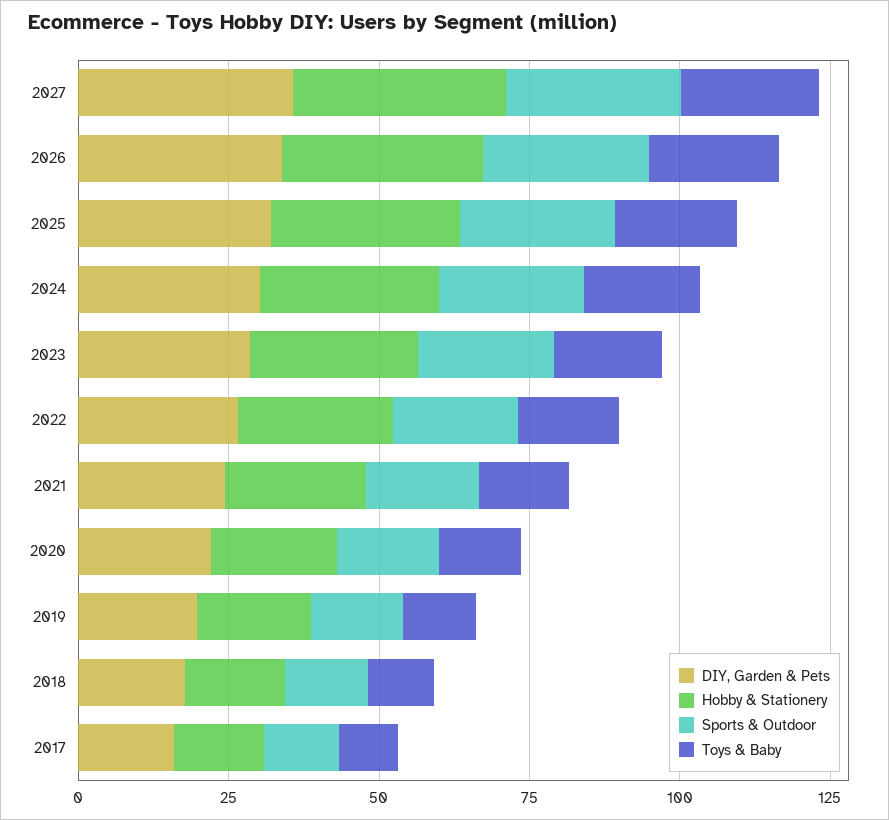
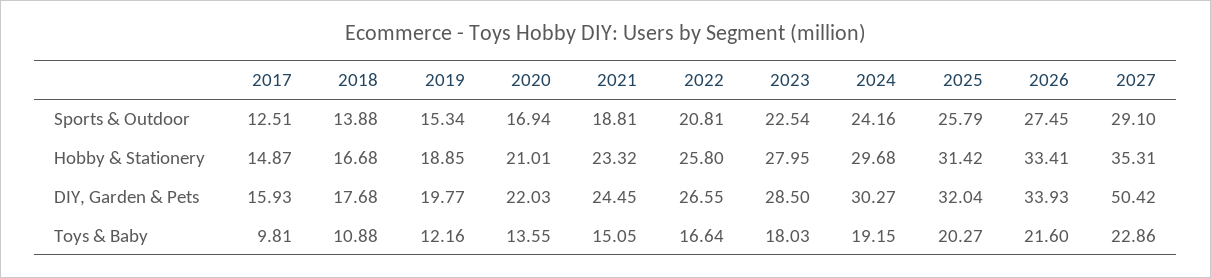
DIY, Garden & Pets, 2027: 35 -> 50.42

